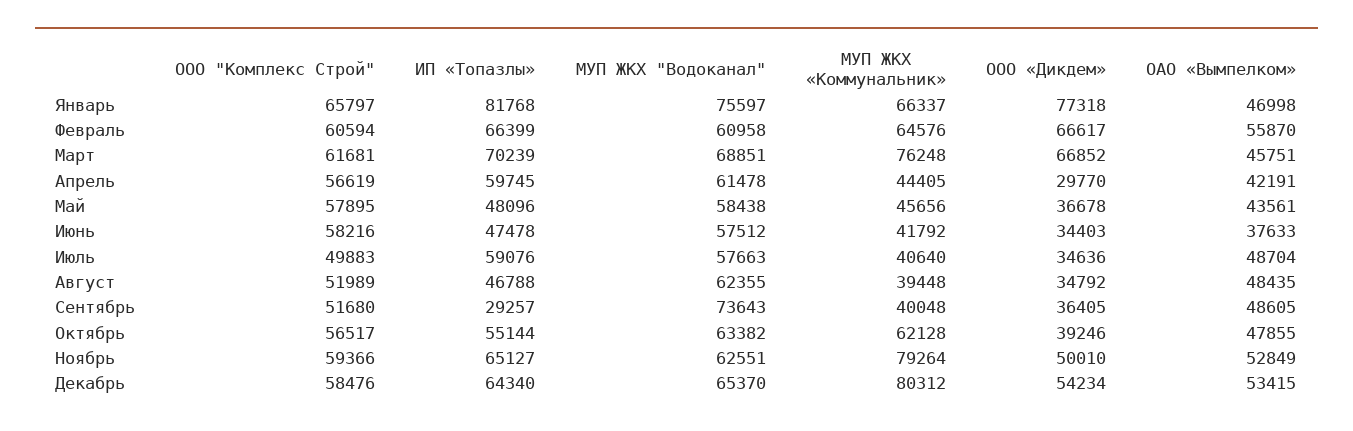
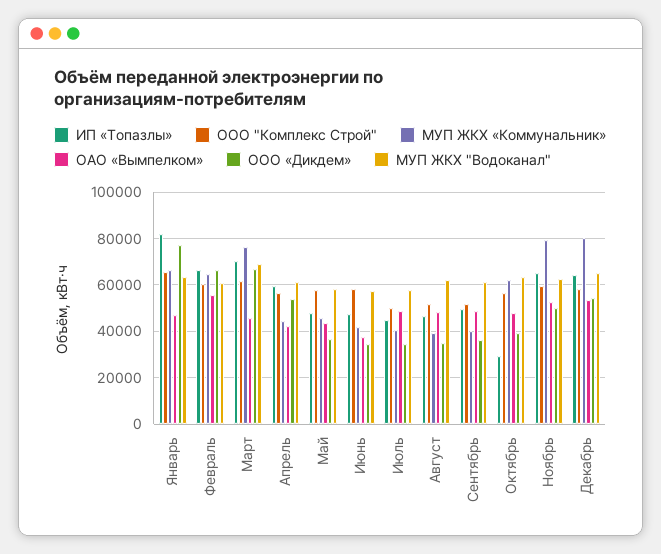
МУП ЖКХ "Водоканал", Январь: 75597 -> 65000
ООО «Дикдем», Апрель: 29770 -> 55000
ИП «Топазлы», Июль: 59076 -> 45000
ИП «Топазлы», Сентябрь: 29257 -> 50000
МУП ЖКХ "Водоканал", Сентябрь: 73643 -> 60000
ИП «Топазлы», Октябрь: 55144 -> 30000

